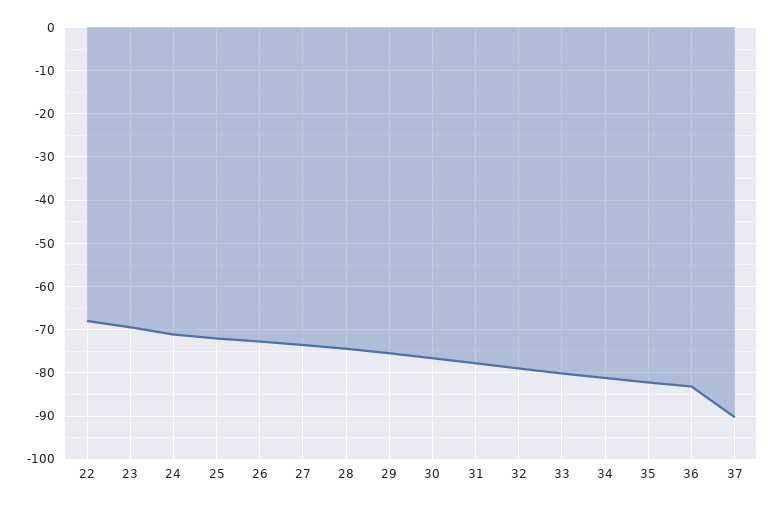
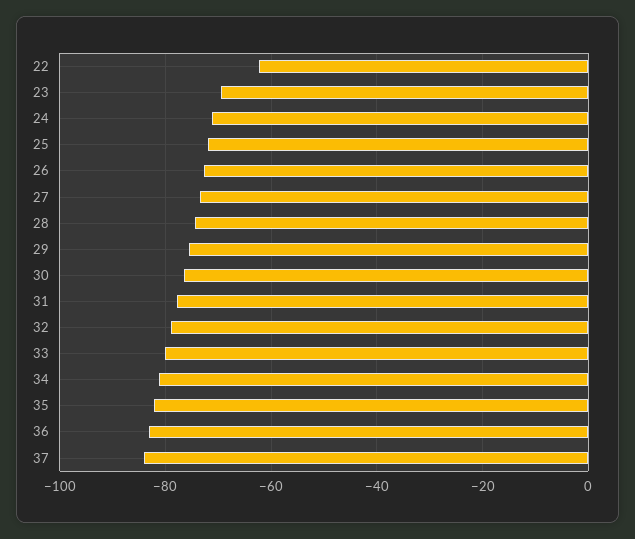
22: -68 -> -62
37: -90 -> -84

